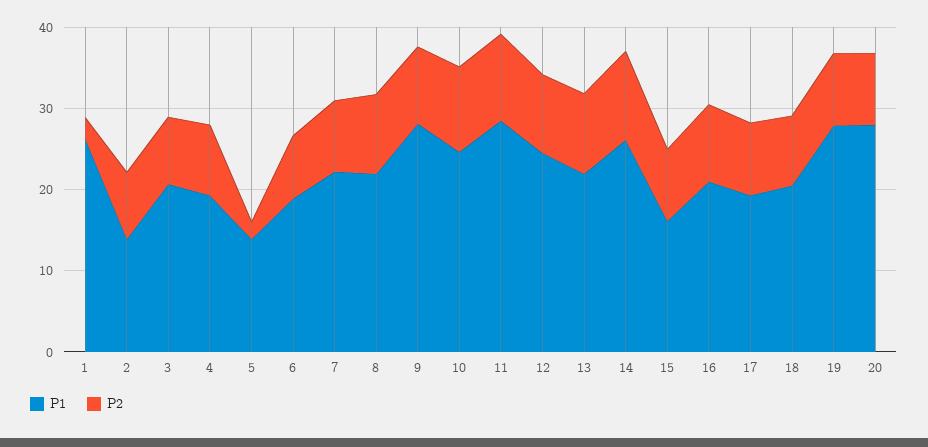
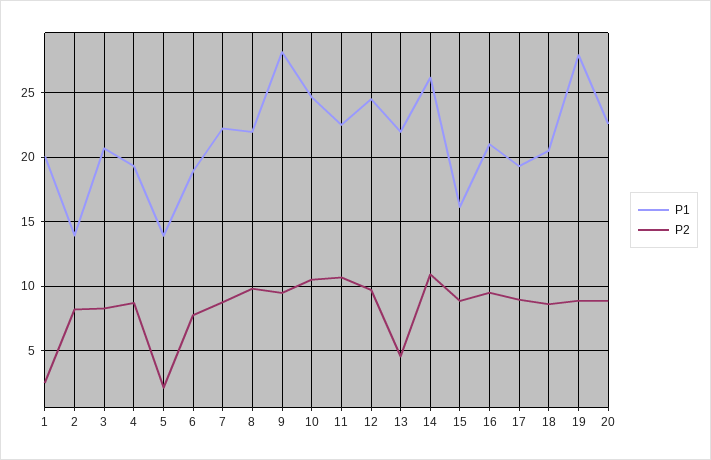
P1, 1: 26 -> 20
P1, 11: 28 -> 22.5
P2, 13: 10 -> 4.5
P1, 20: 28 -> 22.5

